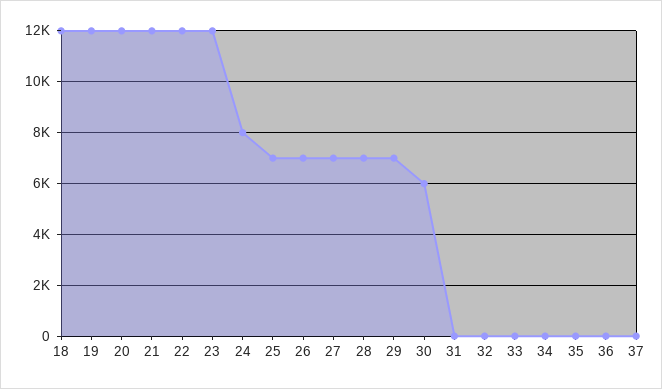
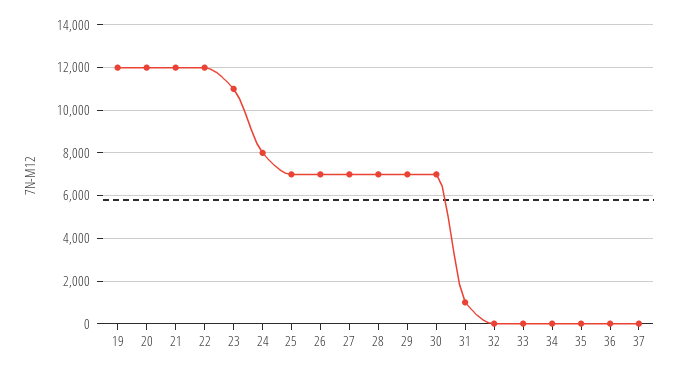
18: 12000 -> none
23: 12000 -> 11000
30: 6000 -> 7000
31: 0 -> 1000

